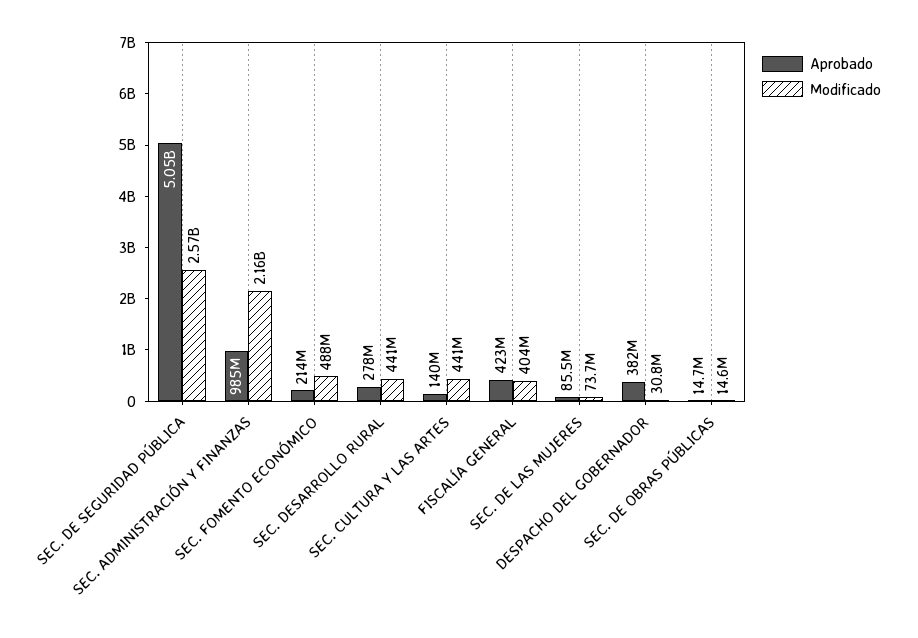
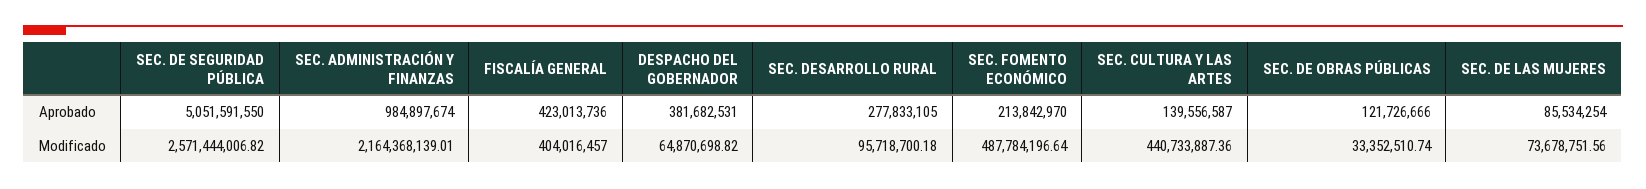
Modificado, SEC. DESARROLLO RURAL: 441000000 -> 95718700.18
Modificado, DESPACHO DEL GOBERNADOR: 30800000 -> 64870698.82
Aprobado, SEC. DE OBRAS PÚBLICAS: 14700000 -> 121726666
Modificado, SEC. DE OBRAS PÚBLICAS: 14600000 -> 33352510.74

